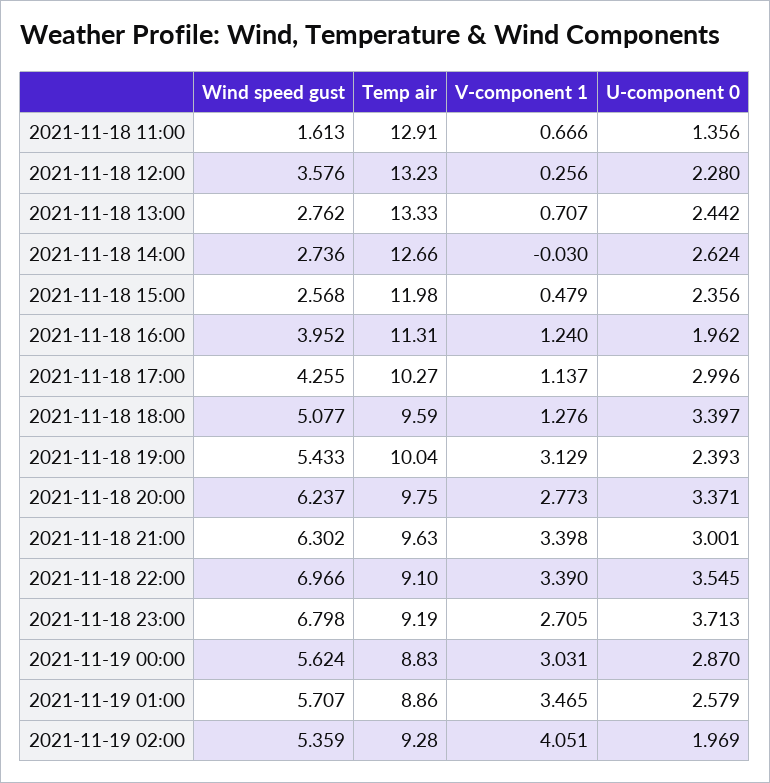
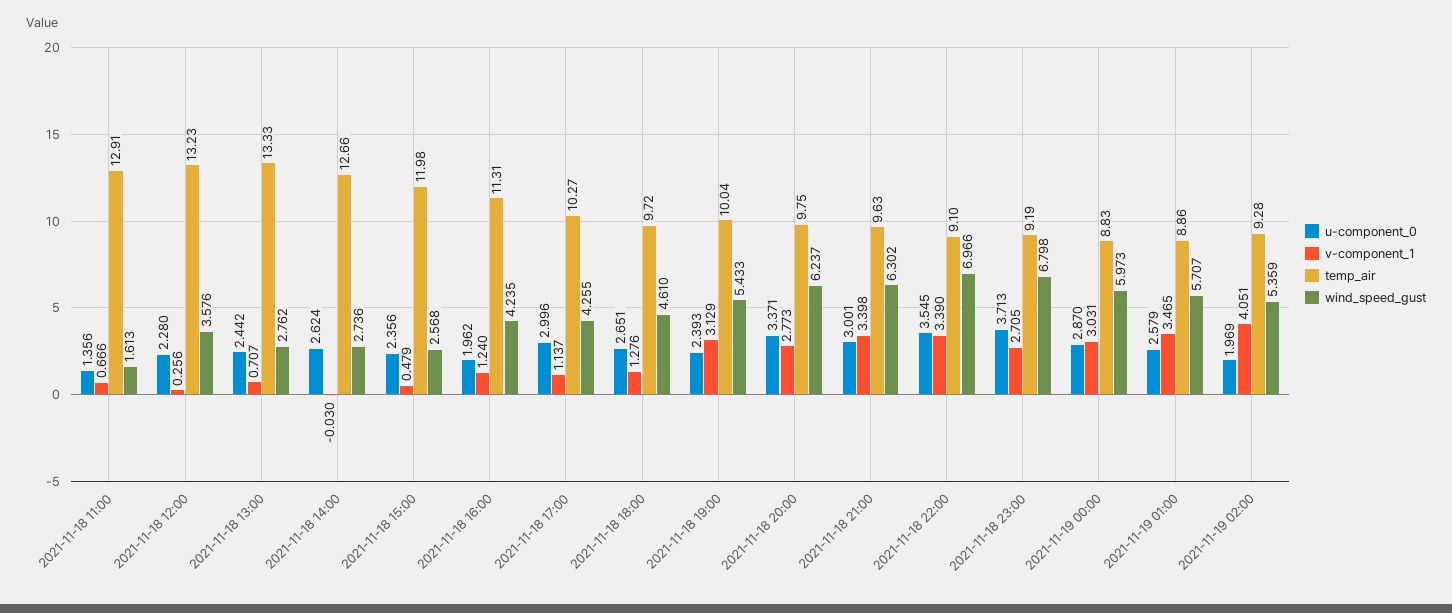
Wind speed gust, 2021-11-18 16:00: 3.952 -> 4.235
Wind speed gust, 2021-11-18 18:00: 5.077 -> 4.61
Temp air, 2021-11-18 18:00: 9.59 -> 9.72
U-component 0, 2021-11-18 18:00: 3.397 -> 2.651
Wind speed gust, 2021-11-19 00:00: 5.624 -> 5.973

